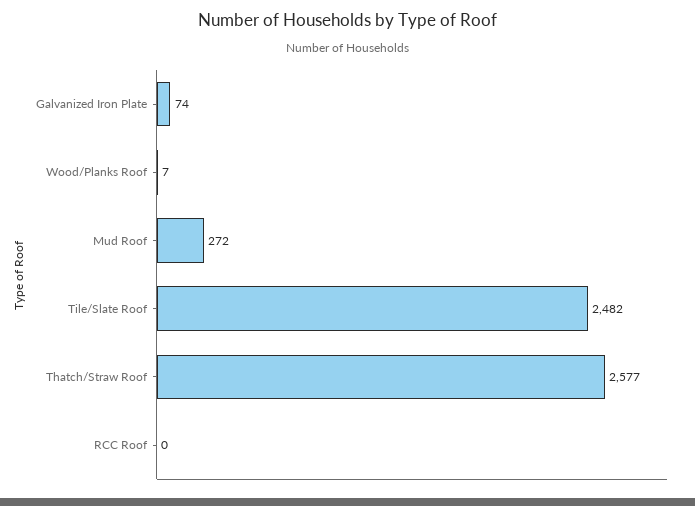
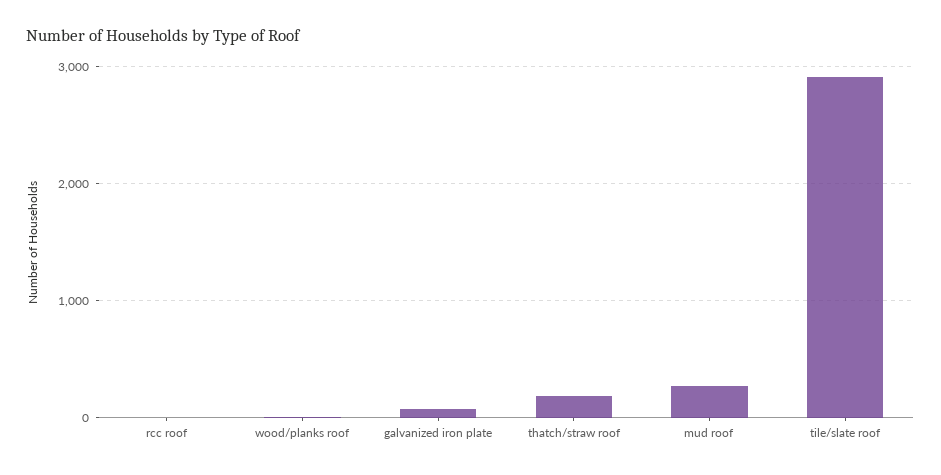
Tile/Slate Roof: 2482 -> 2900
Thatch/Straw Roof: 2577 -> 200

